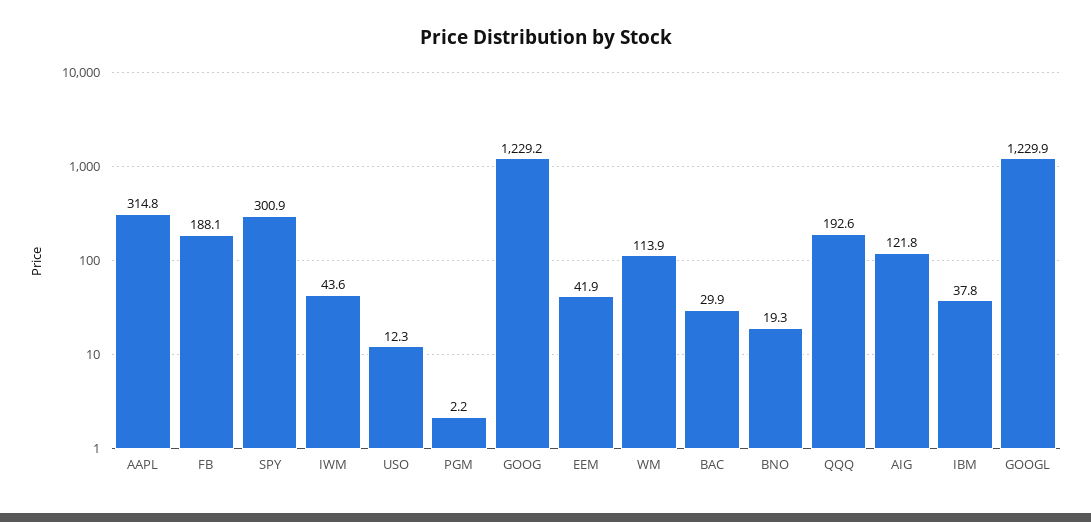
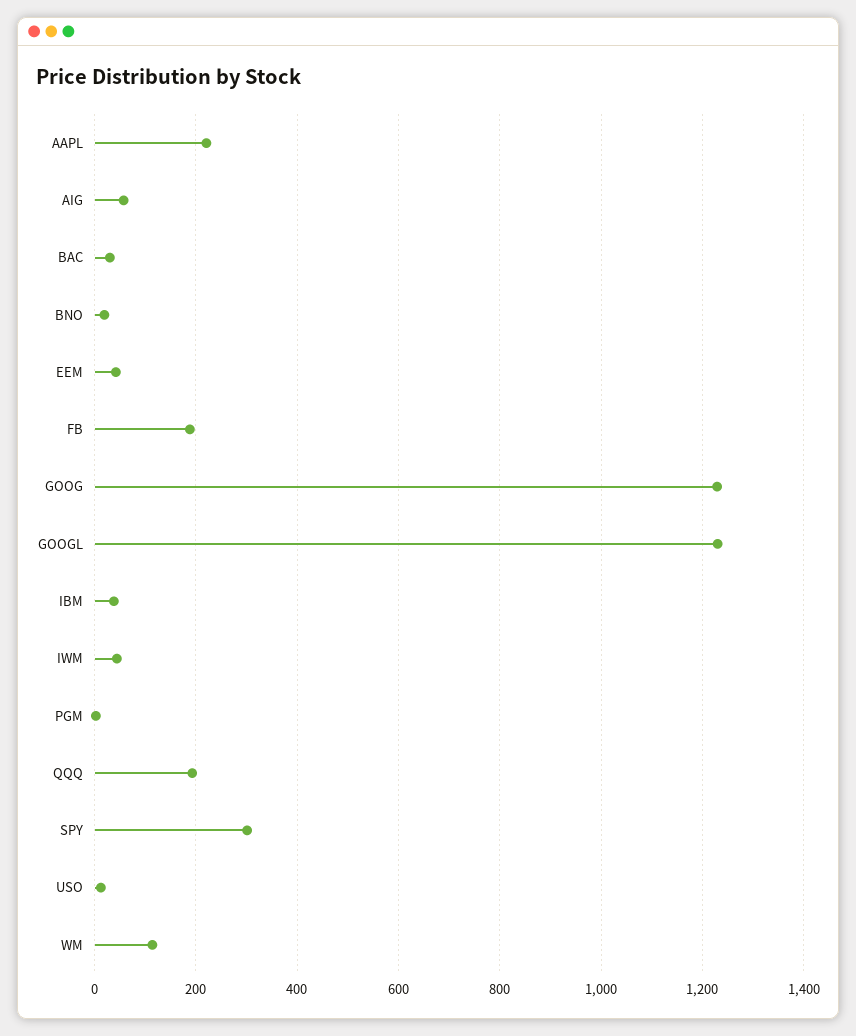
AAPL: 314.8 -> 220
AIG: 121.8 -> 60

